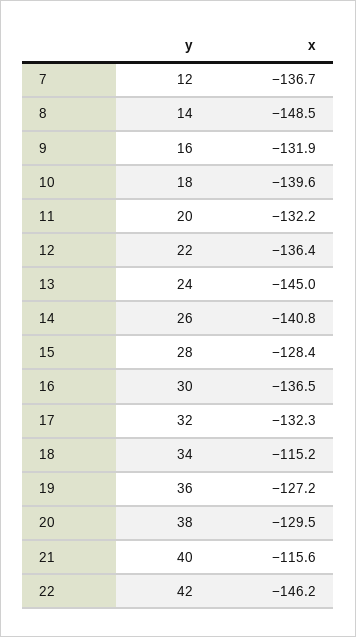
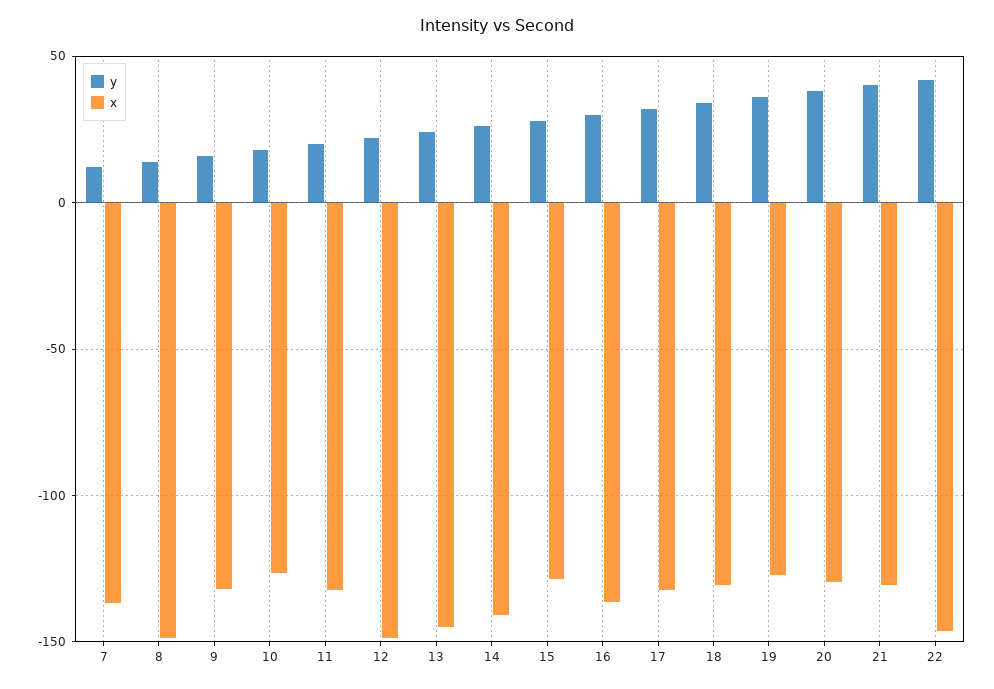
x, 10: -139.6 -> -125
x, 12: -136.4 -> -150
x, 18: -115.2 -> -130
x, 21: -115.6 -> -130

